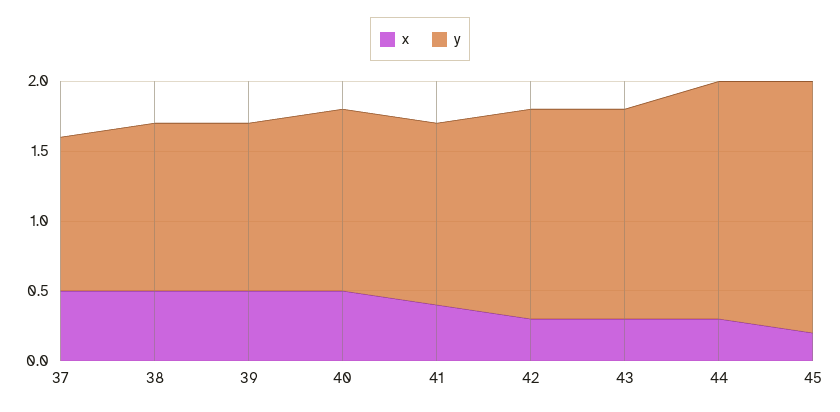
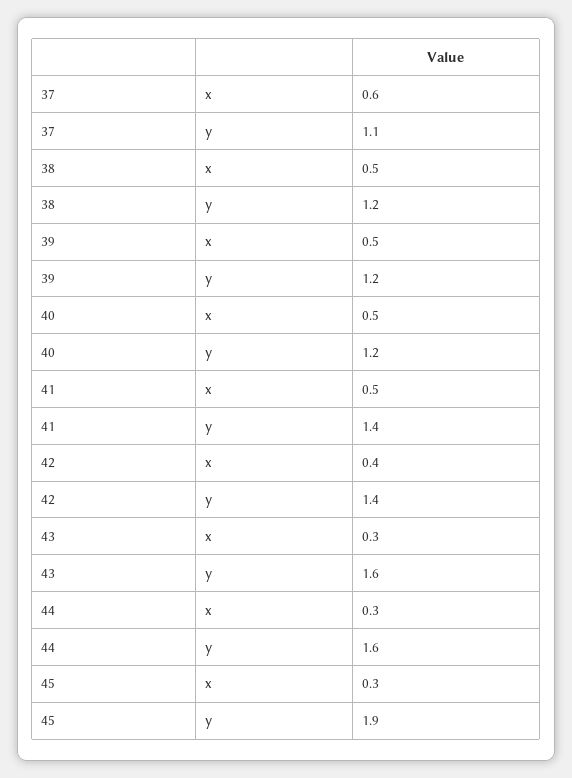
x, 37: 0.5 -> 0.6
y, 40: 1.3 -> 1.2
x, 41: 0.4 -> 0.5
y, 41: 1.3 -> 1.4
x, 42: 0.3 -> 0.4
y, 42: 1.5 -> 1.4
y, 43: 1.5 -> 1.6
y, 44: 1.7 -> 1.6
x, 45: 0.2 -> 0.3
y, 45: 1.8 -> 1.9

